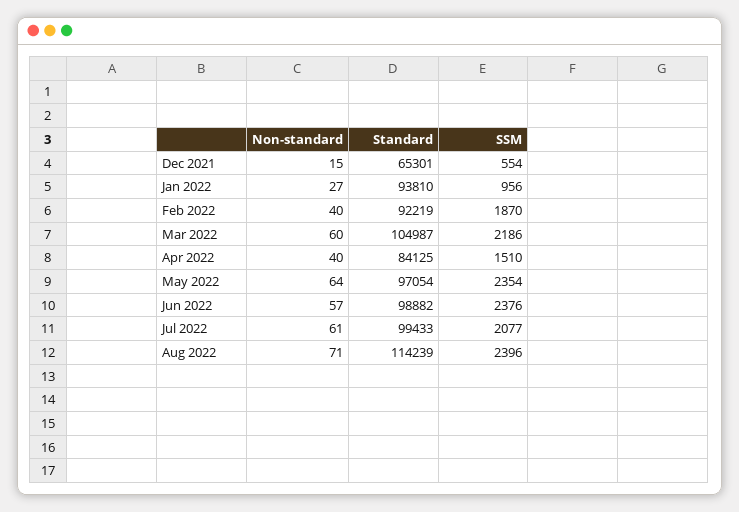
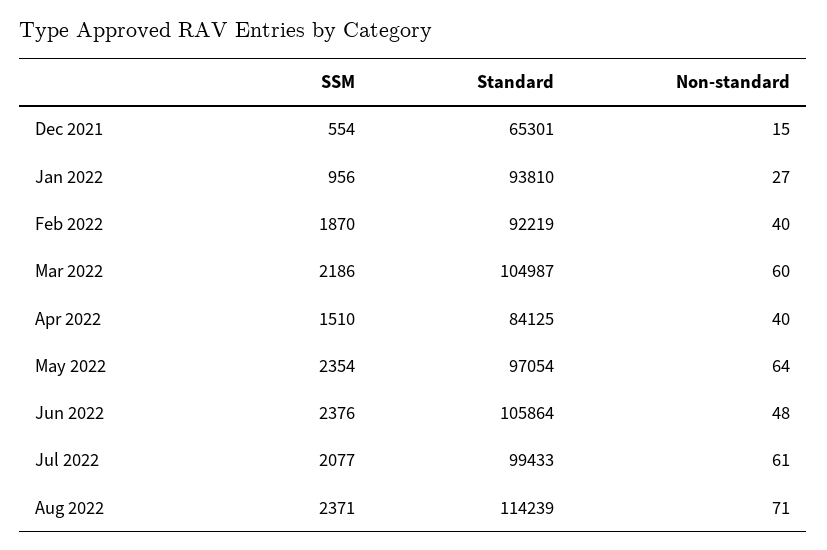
Non-standard, Jun 2022: 57 -> 48
Standard, Jun 2022: 98882 -> 105864
SSM, Aug 2022: 2396 -> 2371

